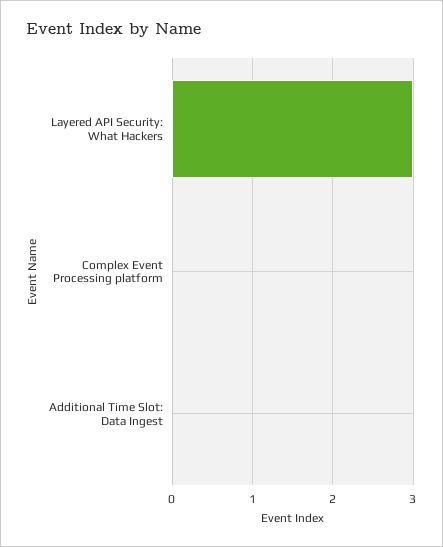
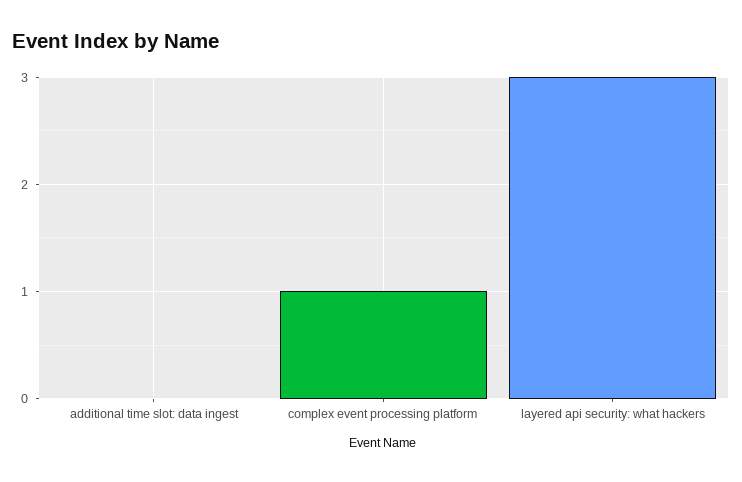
Complex Event Processing platform: 0 -> 1

